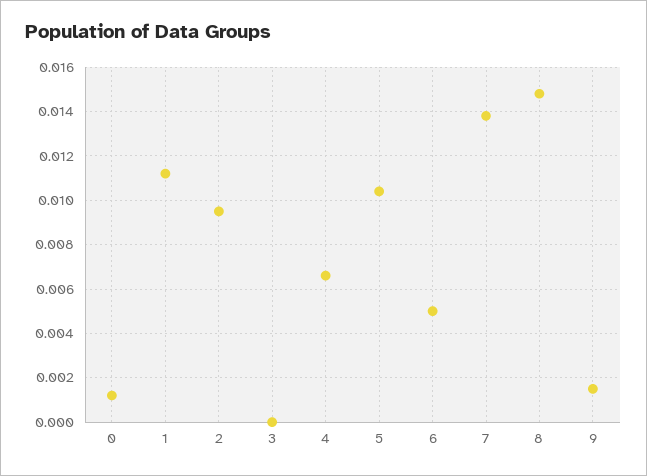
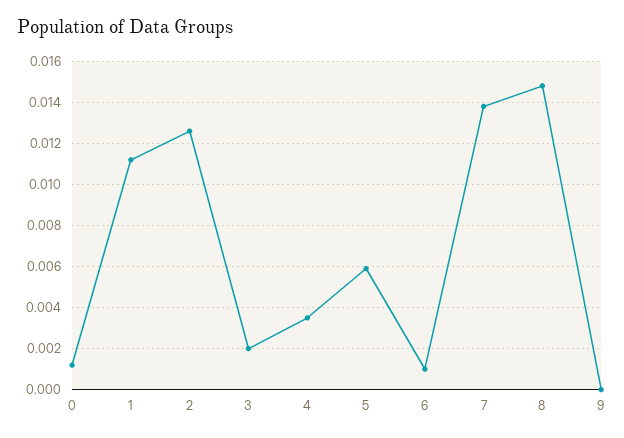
2: 0.0095 -> 0.0125
3: 0 -> 0.002
4: 0.0065 -> 0.0035
5: 0.0105 -> 0.006
6: 0.005 -> 0.001
9: 0.0015 -> 0

